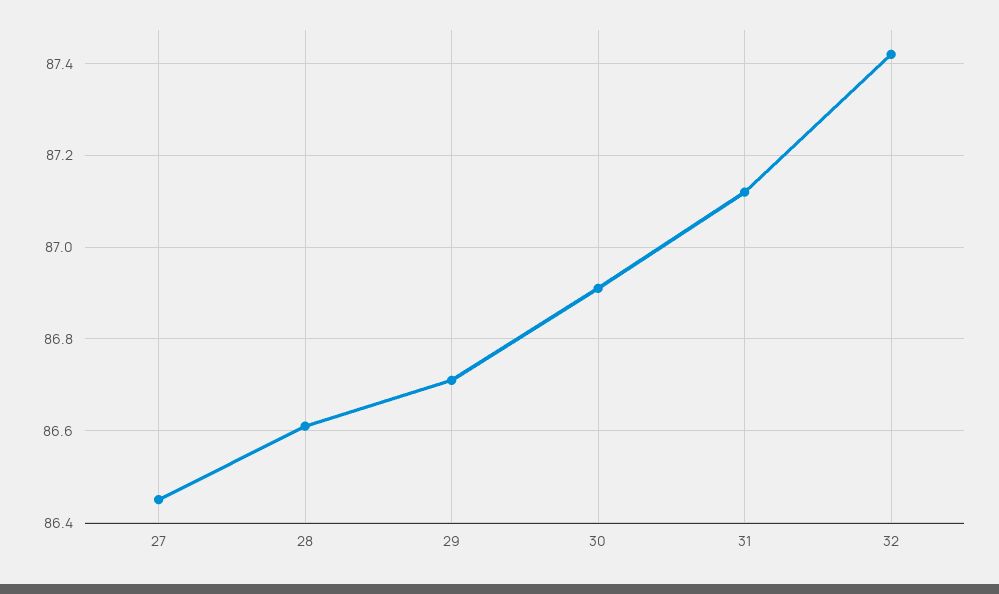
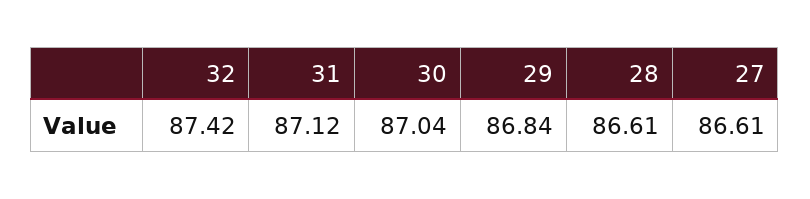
27: 86.45 -> 86.61
29: 86.7 -> 86.84
30: 86.9 -> 87.04

